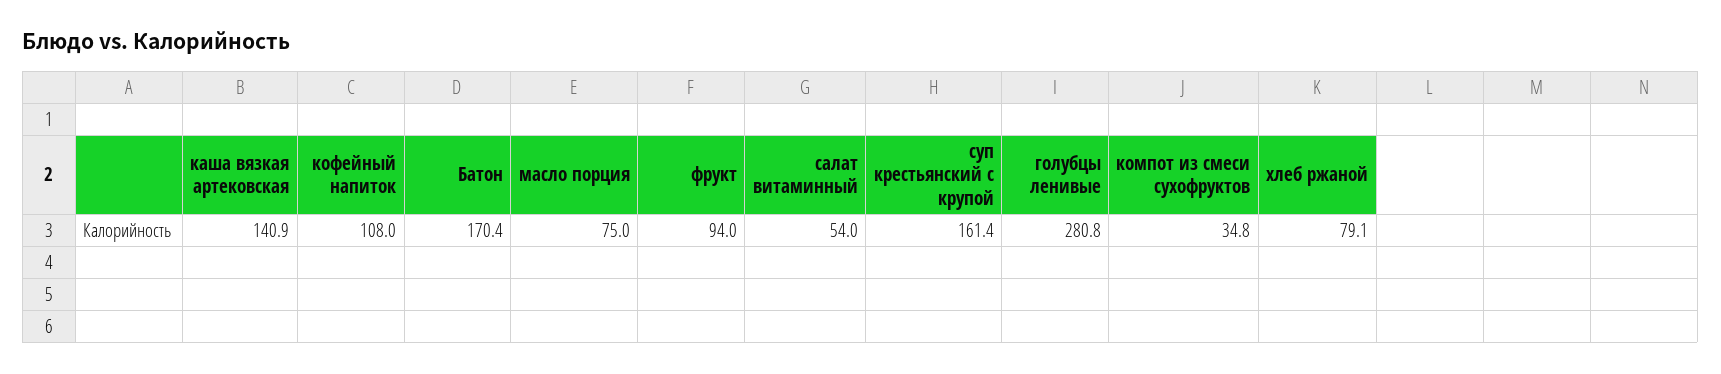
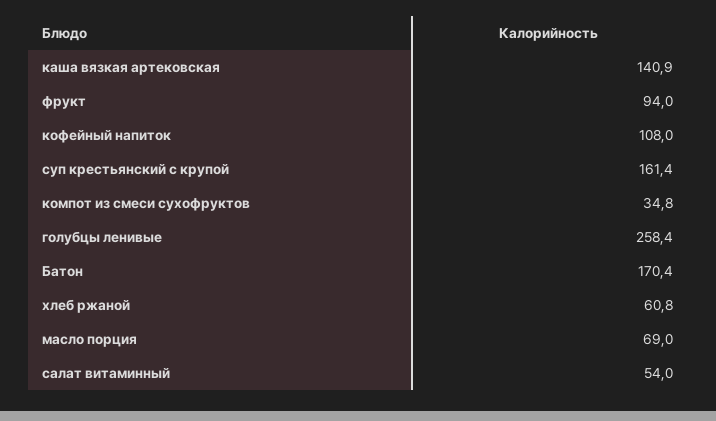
масло порция: 75 -> 69
голубцы ленивые: 280.8 -> 258.4
хлеб ржаной: 79.1 -> 60.8

